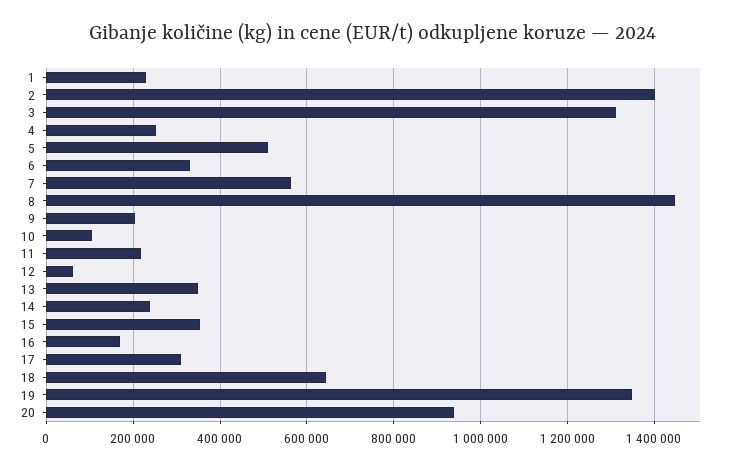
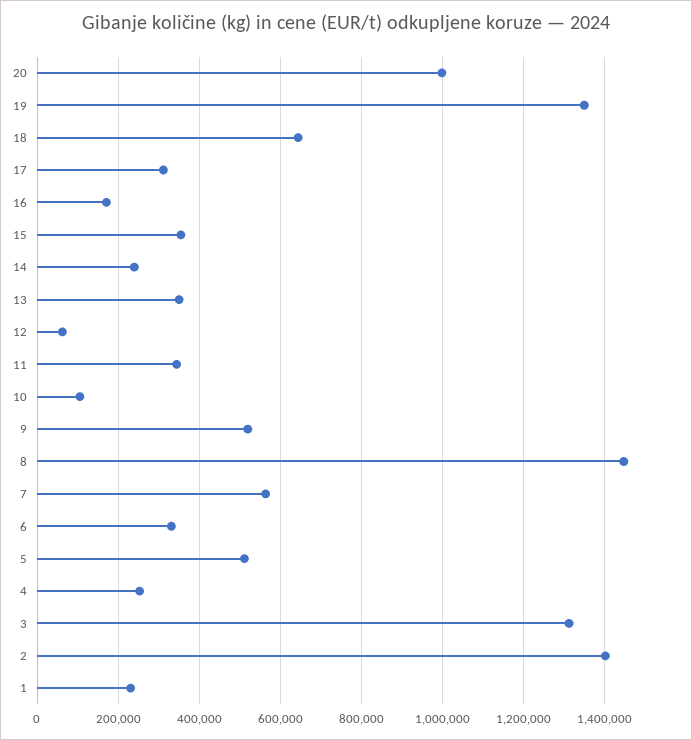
9: 200000 -> 520000
11: 220000 -> 340000
20: 940000 -> 1000000

